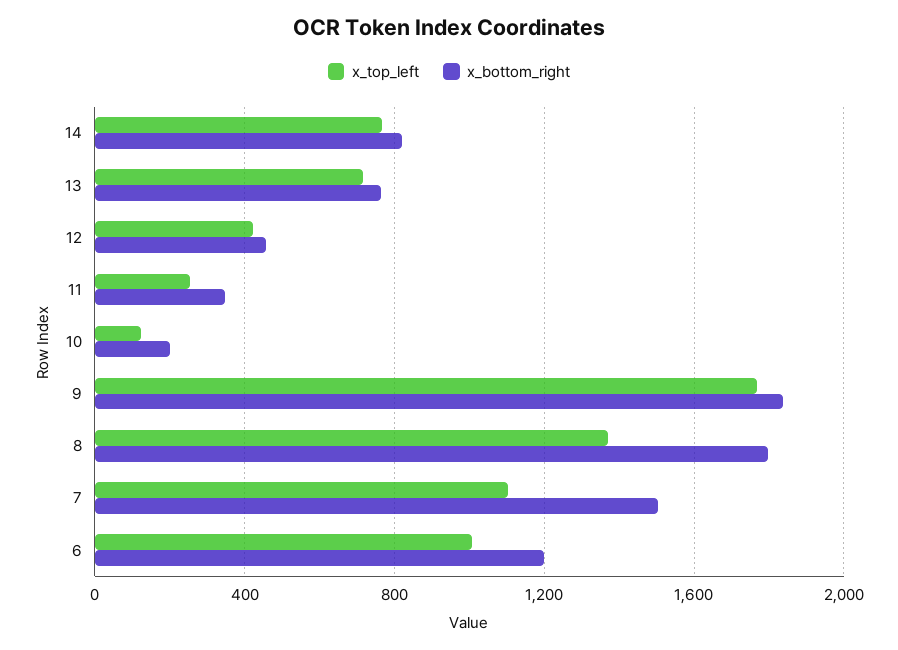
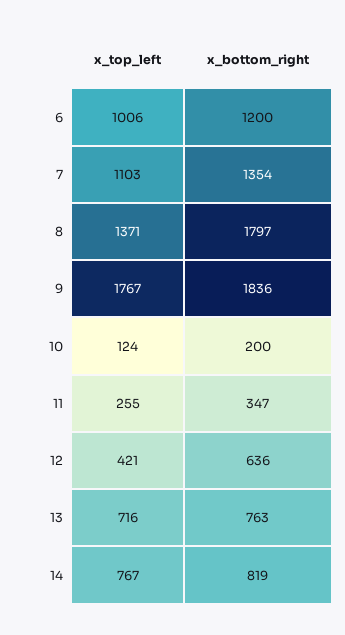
x_bottom_right, 12: 450 -> 636
x_bottom_right, 7: 1500 -> 1354

